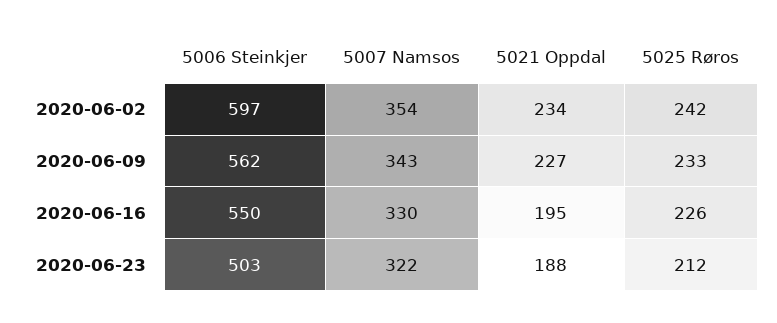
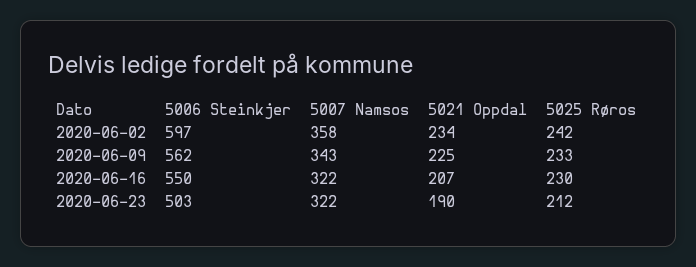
5007 Namsos, 2020-06-02: 354 -> 358
5021 Oppdal, 2020-06-09: 227 -> 225
5007 Namsos, 2020-06-16: 330 -> 322
5021 Oppdal, 2020-06-16: 195 -> 207
5025 Røros, 2020-06-16: 226 -> 230
5021 Oppdal, 2020-06-23: 188 -> 190

